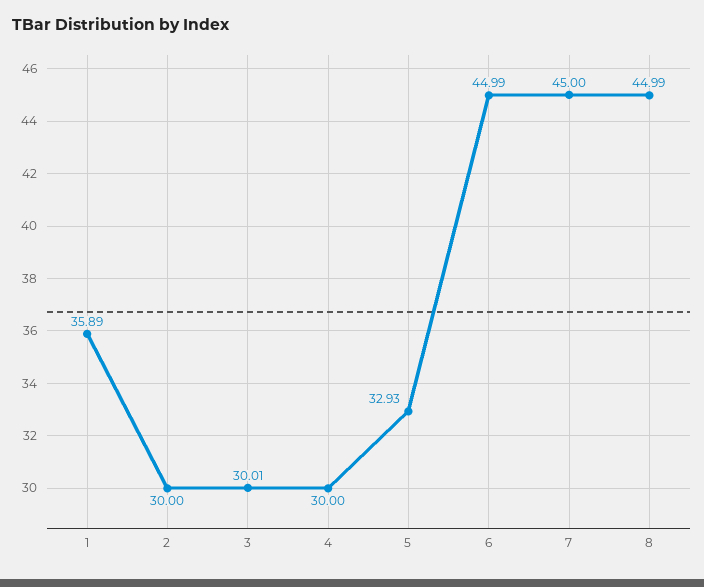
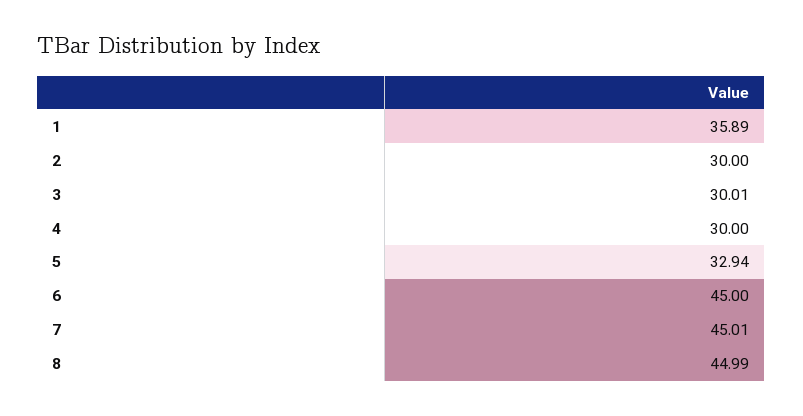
5: 32.93 -> 32.94
6: 44.99 -> 45
7: 45 -> 45.01

